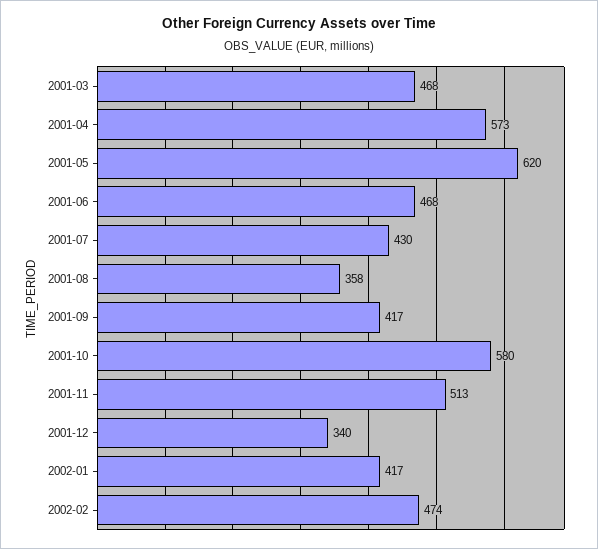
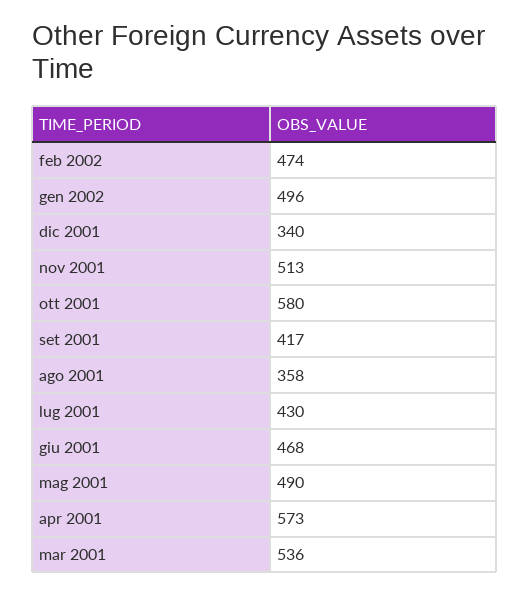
2001-03: 468 -> 536
2001-05: 620 -> 490
2002-01: 417 -> 496

